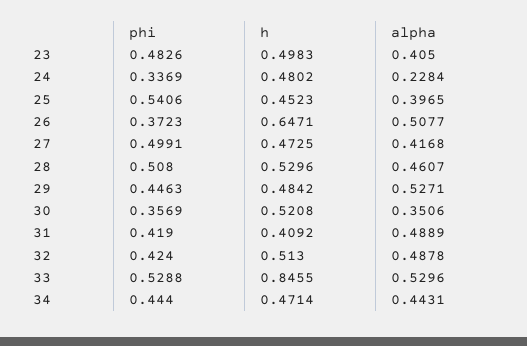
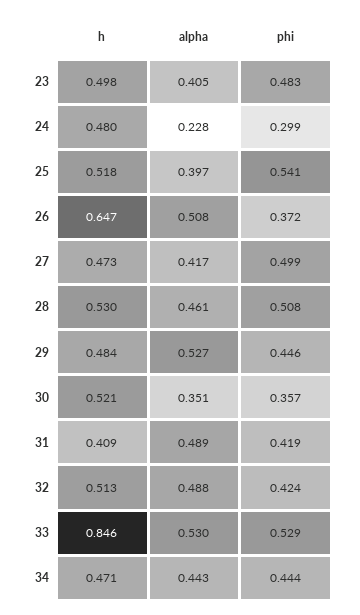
phi, 24: 0.3369 -> 0.299
h, 25: 0.4523 -> 0.518

